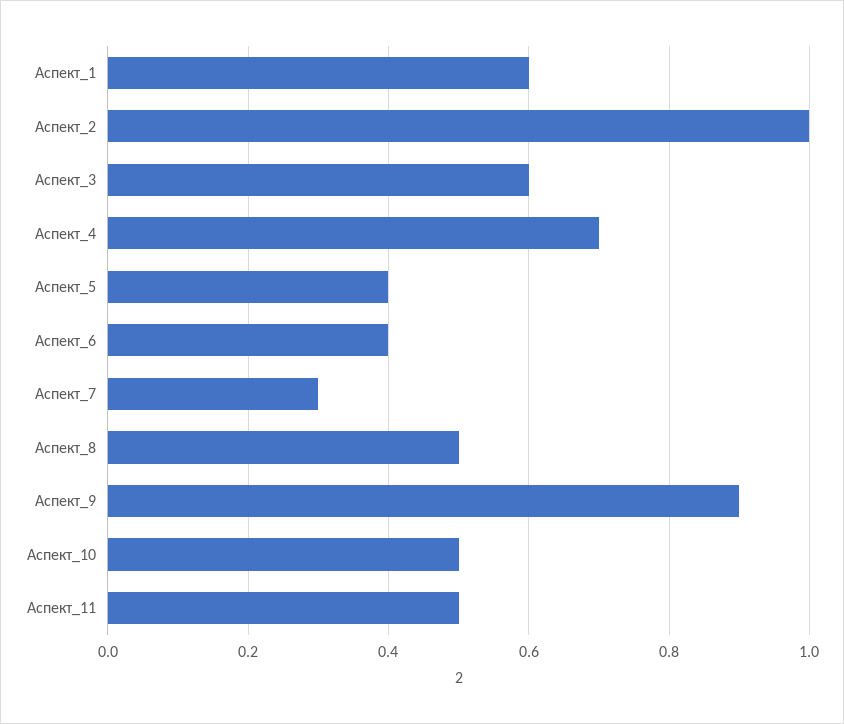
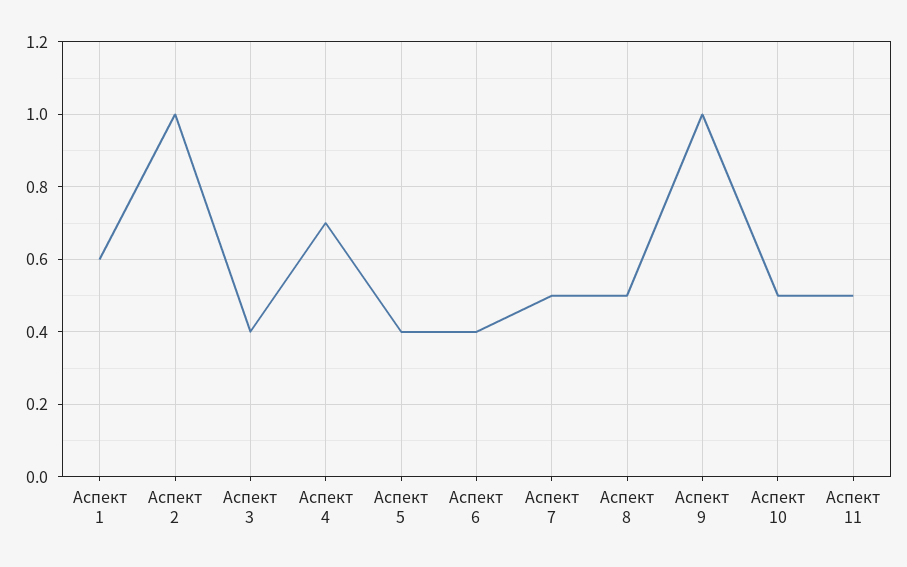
Аспект_3: 0.6 -> 0.4
Аспект_7: 0.3 -> 0.5
Аспект_9: 0.9 -> 1

